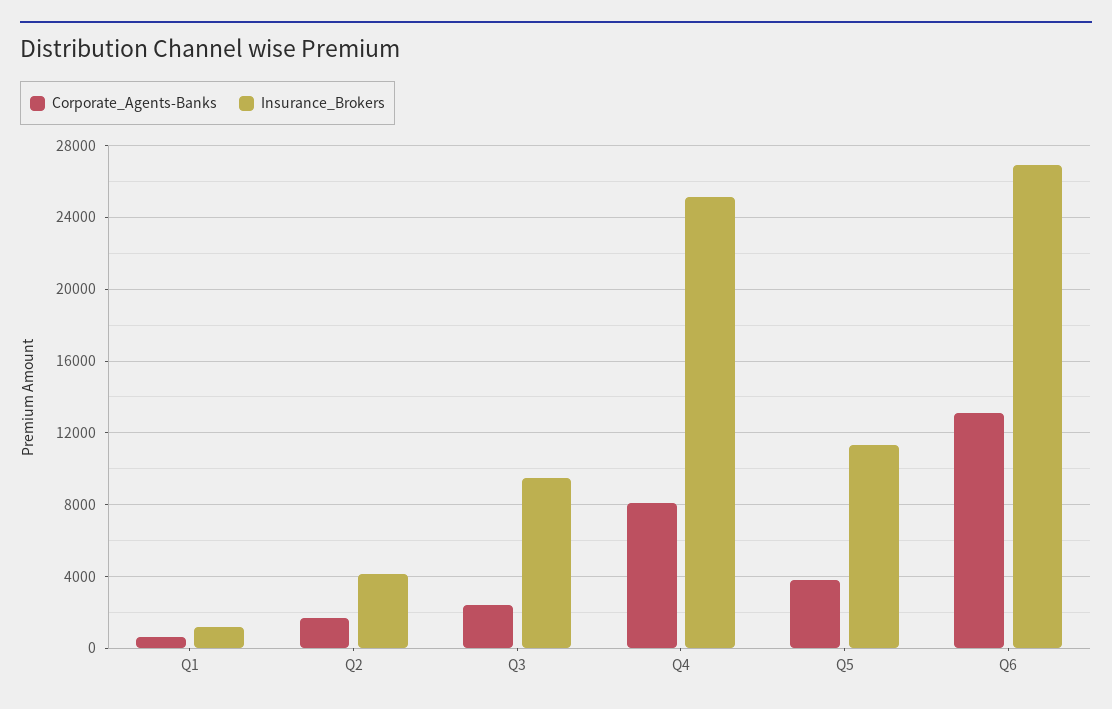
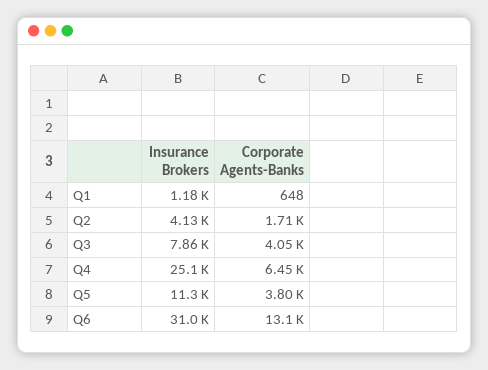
Corporate_Agents-Banks, Q3: 2500 -> 4050
Insurance_Brokers, Q3: 9500 -> 7860
Corporate_Agents-Banks, Q4: 8000 -> 6450
Insurance_Brokers, Q6: 27000 -> 31000

